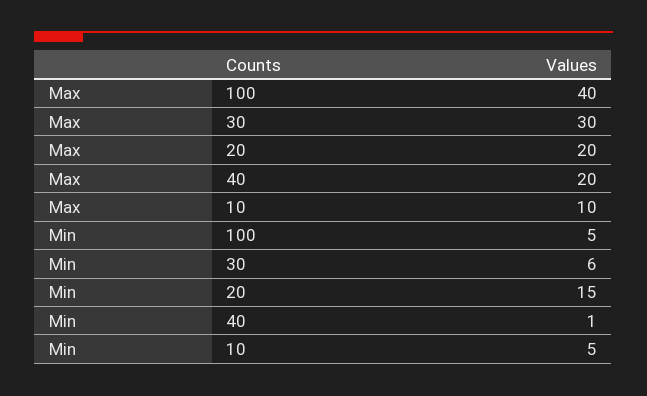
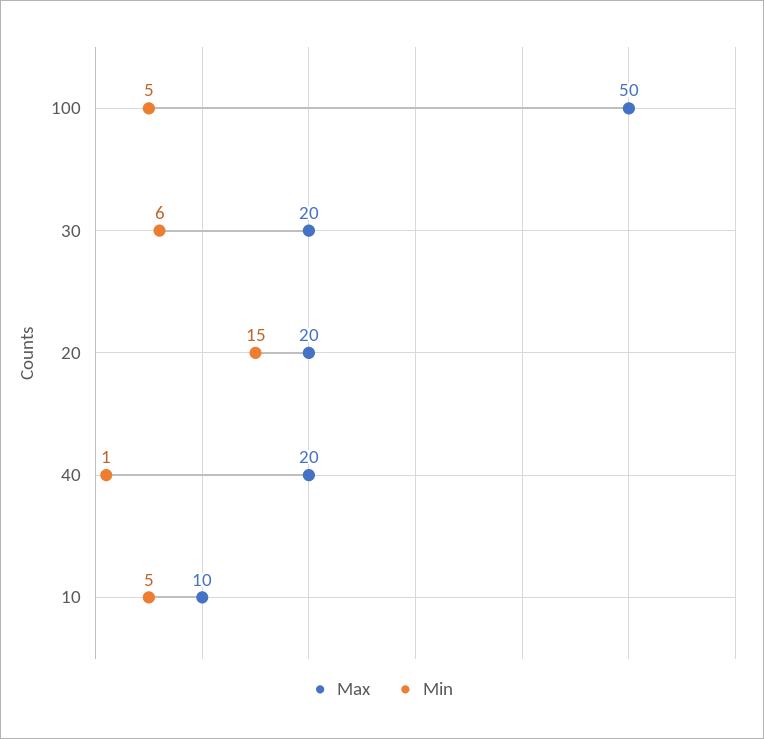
Max, 100: 40 -> 50
Max, 30: 30 -> 20

